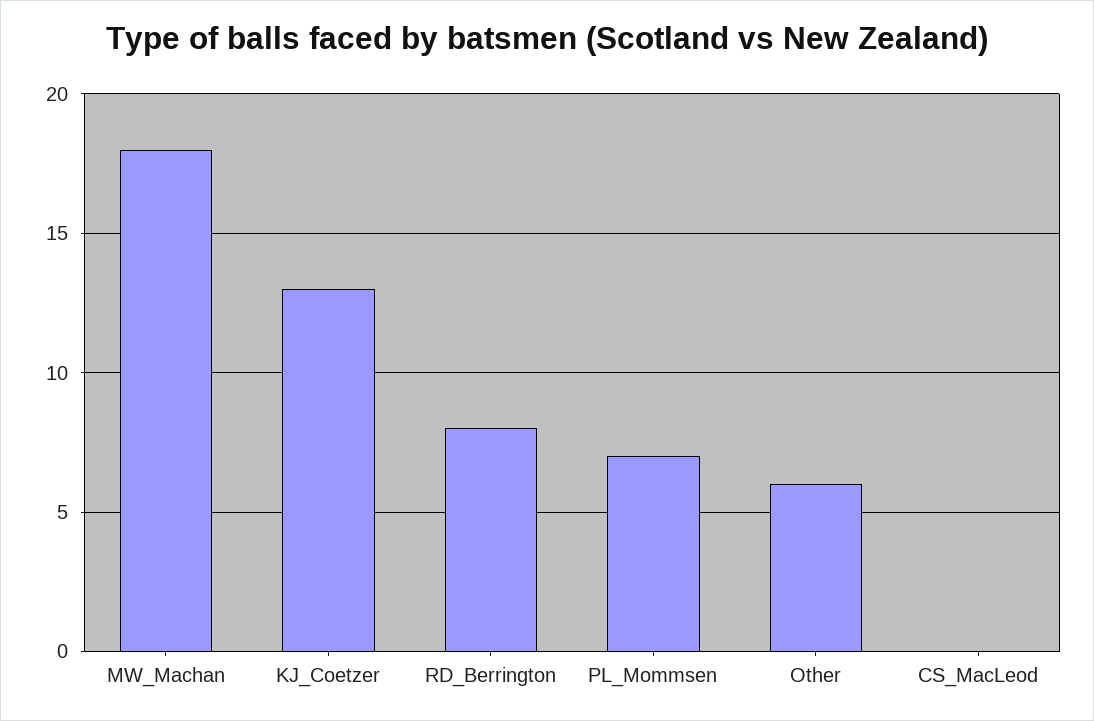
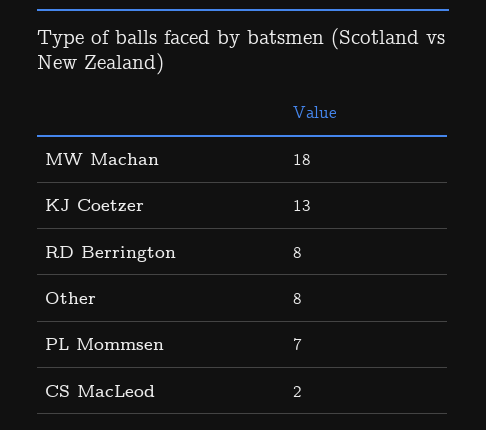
Other: 6 -> 8
CS_MacLeod: 0 -> 2

